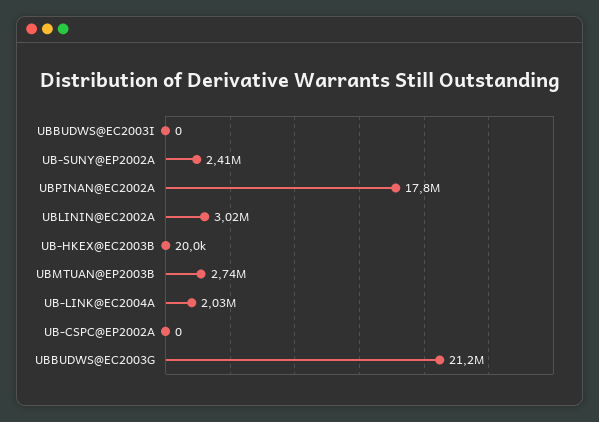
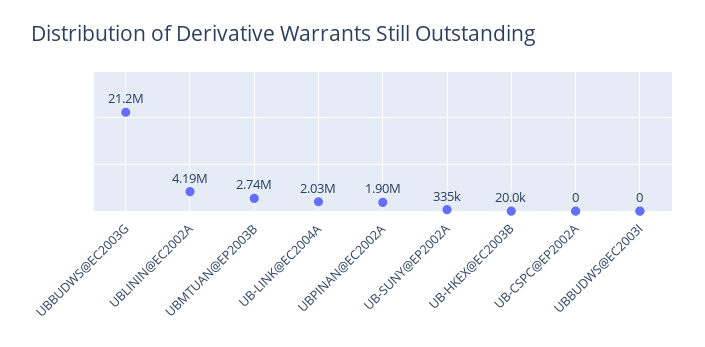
UB-SUNY@EP2002A: 2410000 -> 335000
UBPINAN@EC2002A: 17800000 -> 1900000
UBLININ@EC2002A: 3020000 -> 4190000

